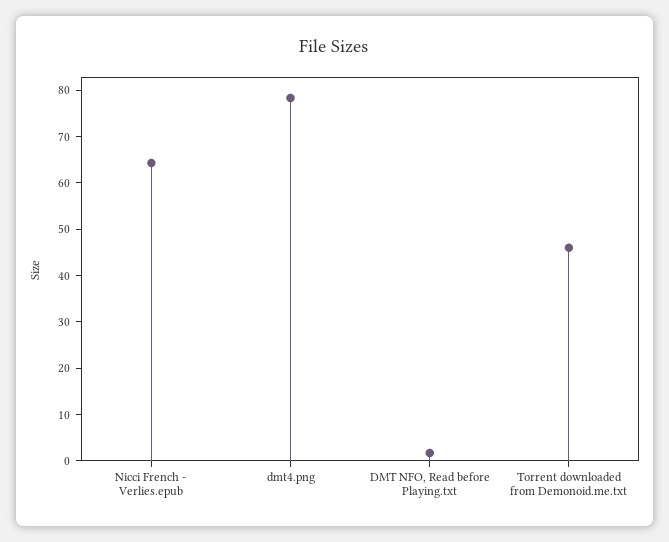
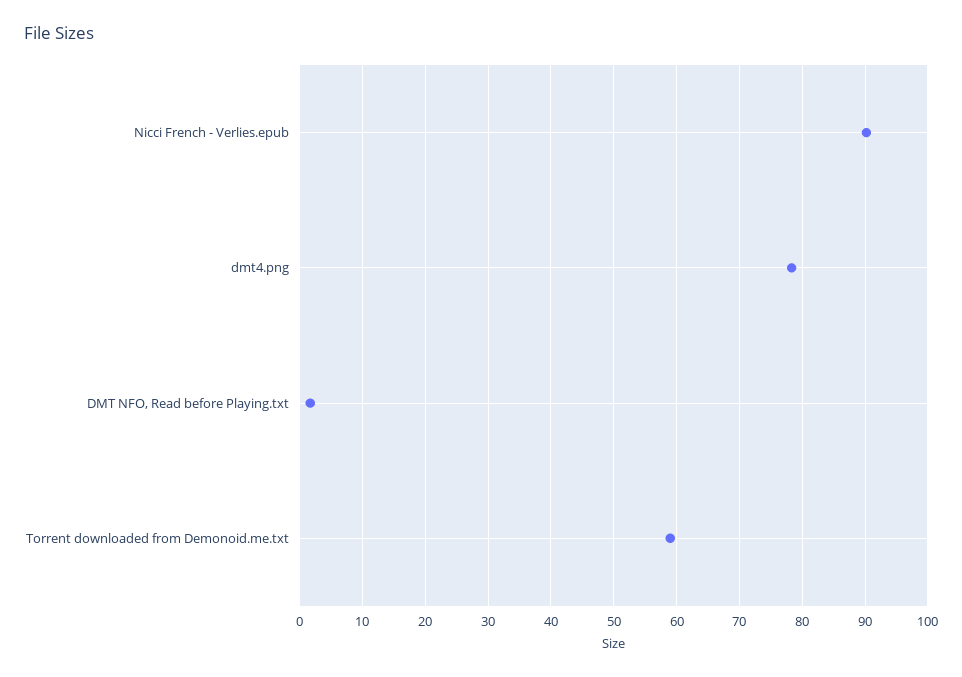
Nicci French - Verlies.epub: 64 -> 90
Torrent downloaded from Demonoid.me.txt: 46 -> 59

